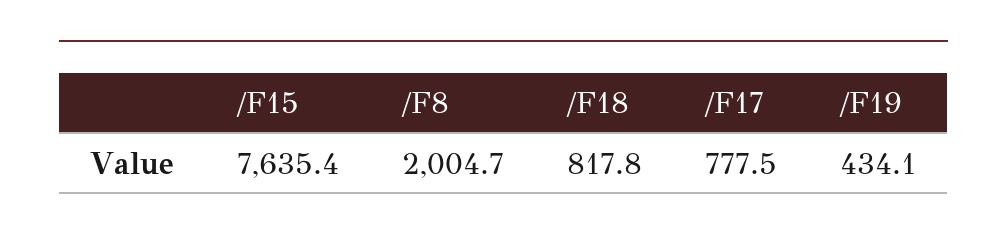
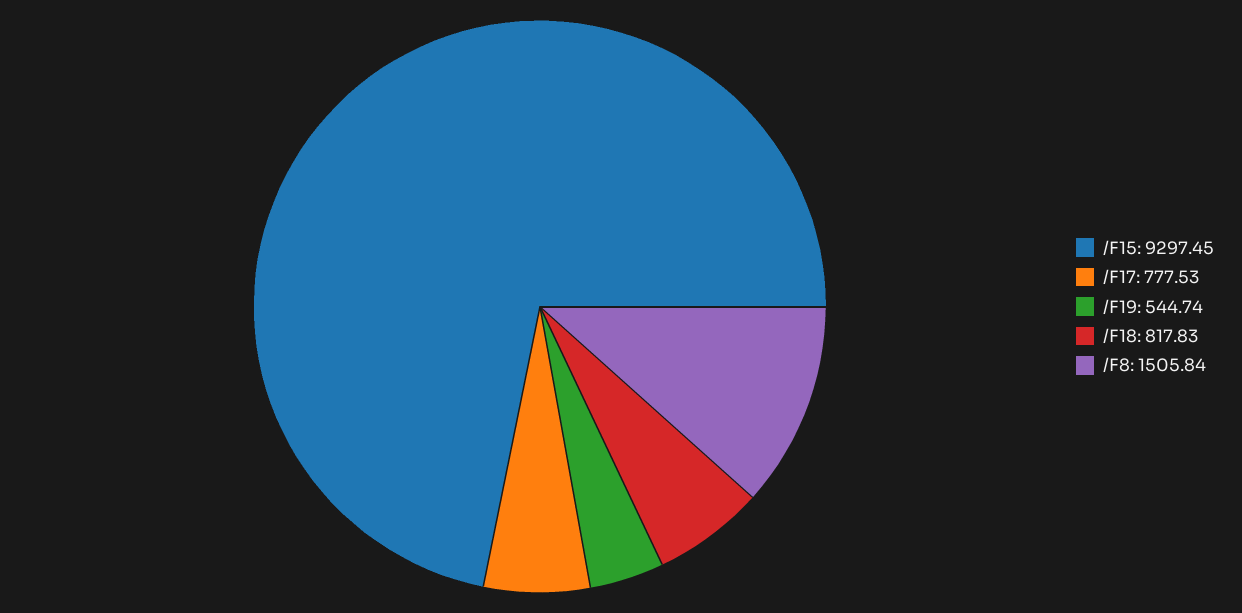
/F15: 7635.4 -> 9297.45
/F8: 2004.7 -> 1505.84
/F19: 434.1 -> 544.74

